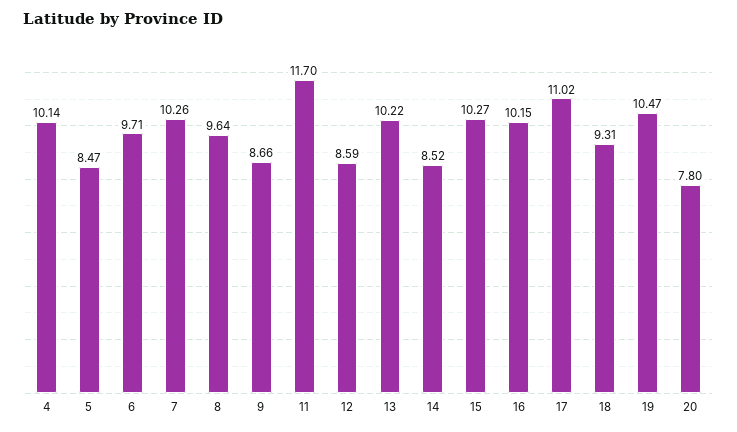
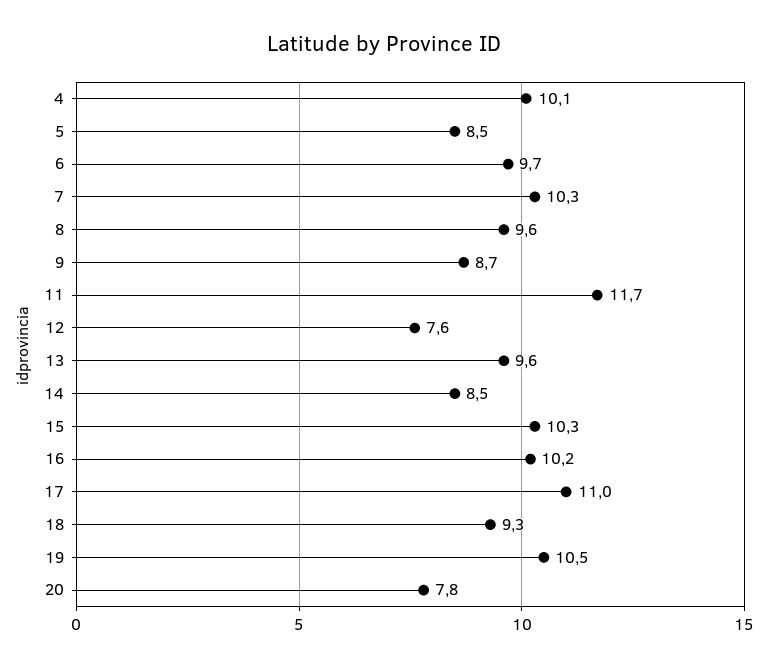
12: 8.59 -> 7.6
13: 10.22 -> 9.6

